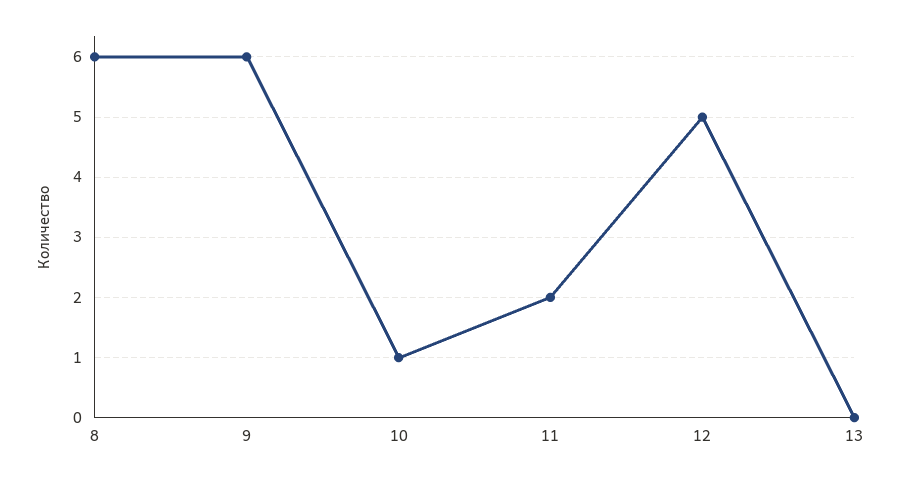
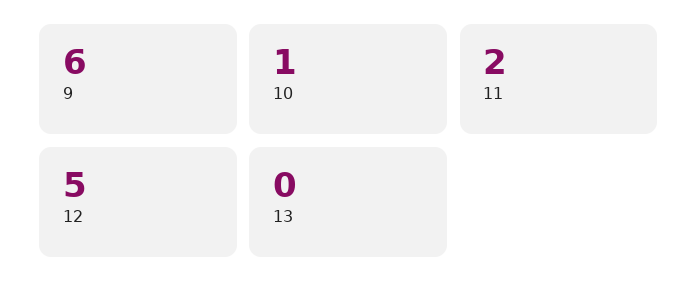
8: 6 -> none

